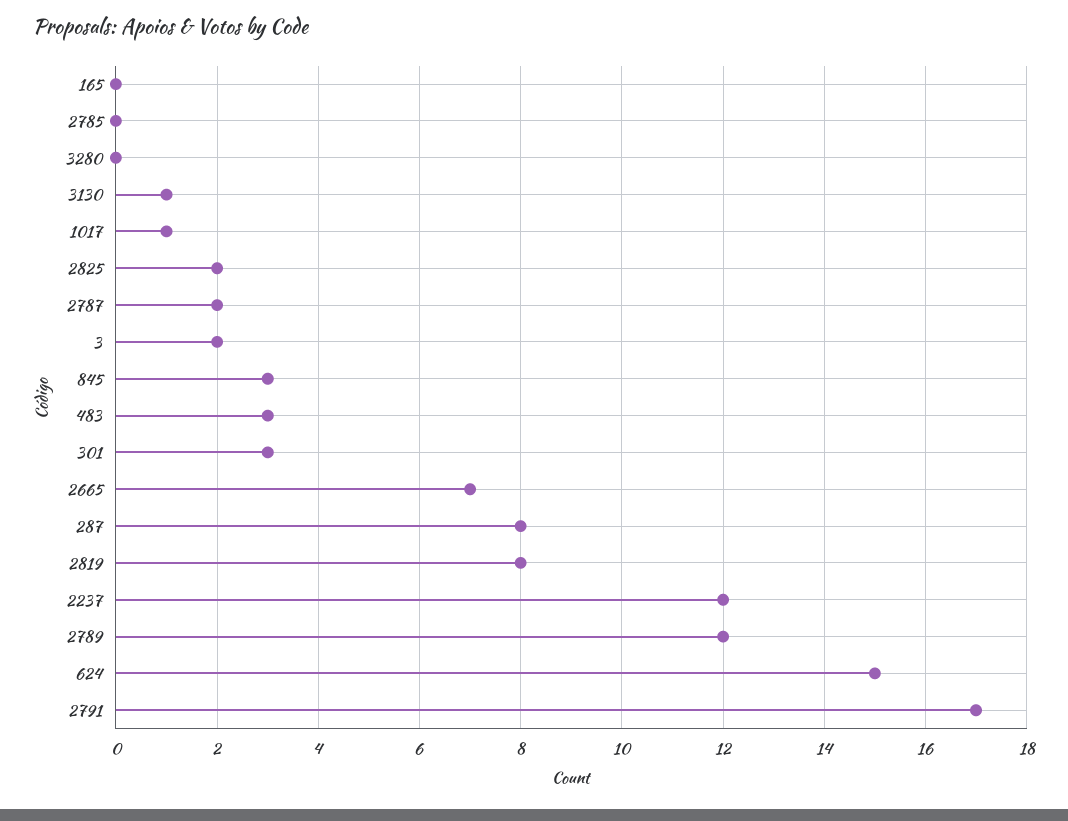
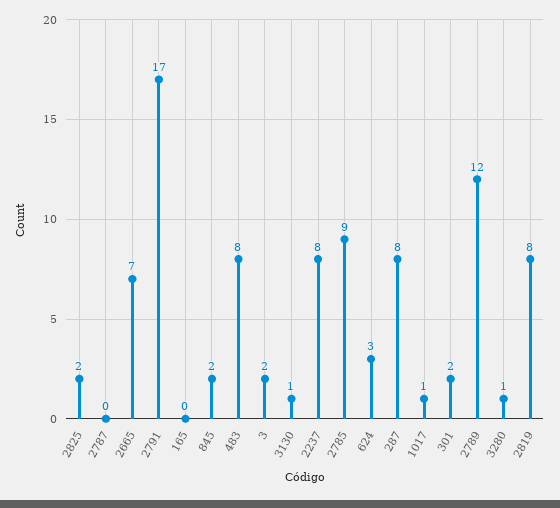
2785: 0 -> 9
3280: 0 -> 1
2787: 2 -> 0
845: 3 -> 2
483: 3 -> 8
301: 3 -> 2
2237: 12 -> 8
624: 15 -> 3

